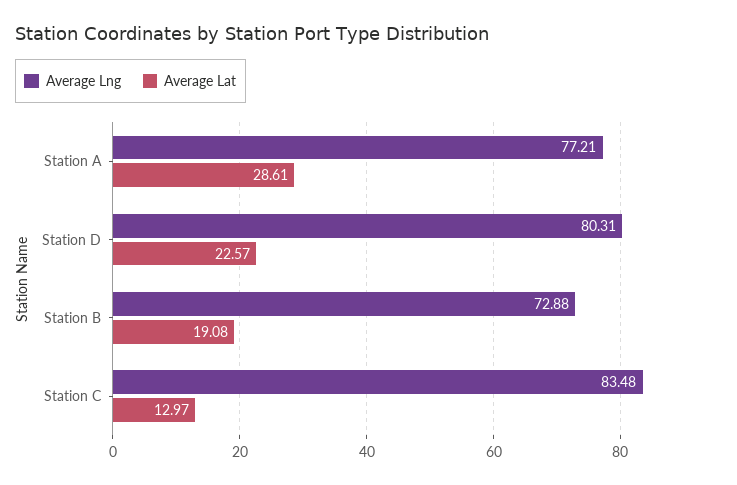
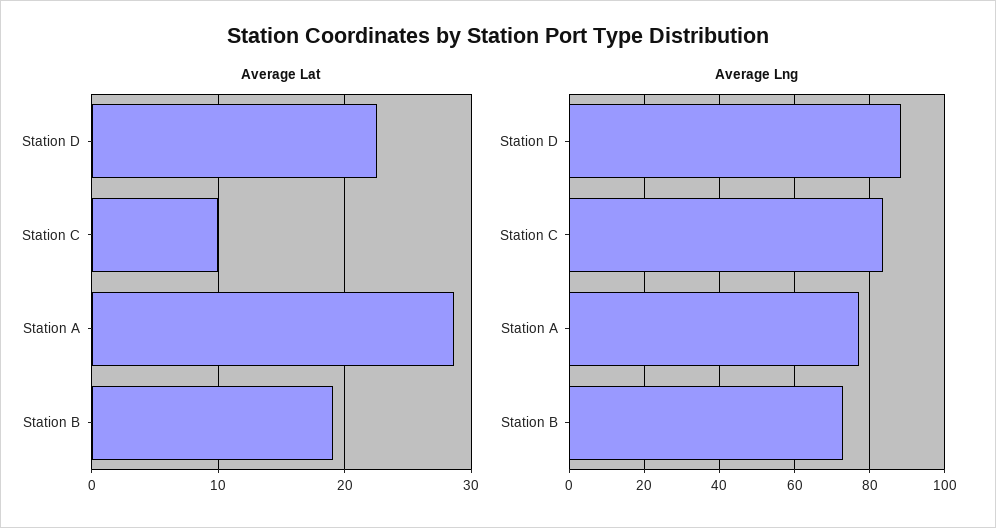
Average Lng, Station D: 80.31 -> 88
Average Lat, Station C: 12.97 -> 10

